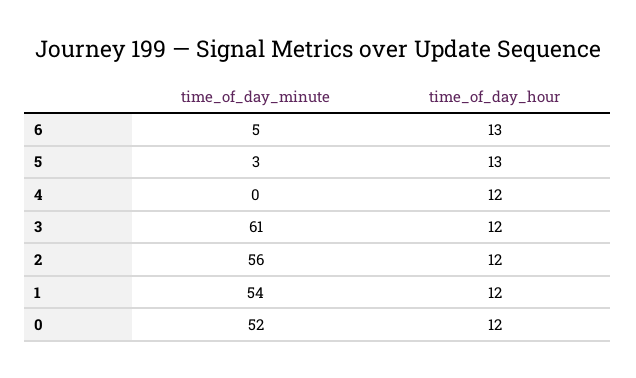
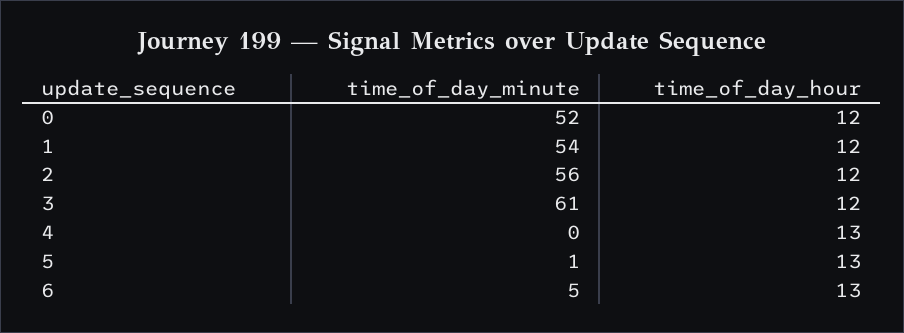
time_of_day_minute, 5: 3 -> 1
time_of_day_hour, 4: 12 -> 13

